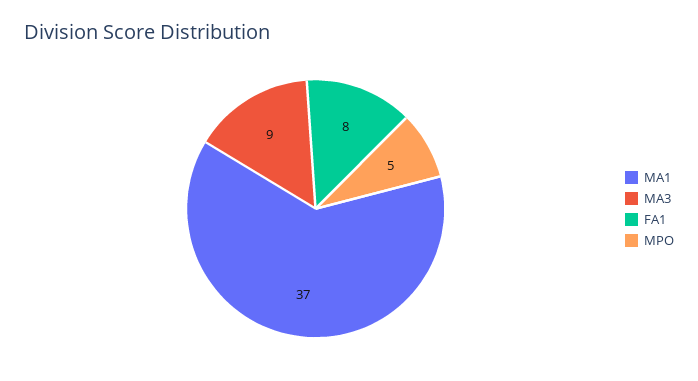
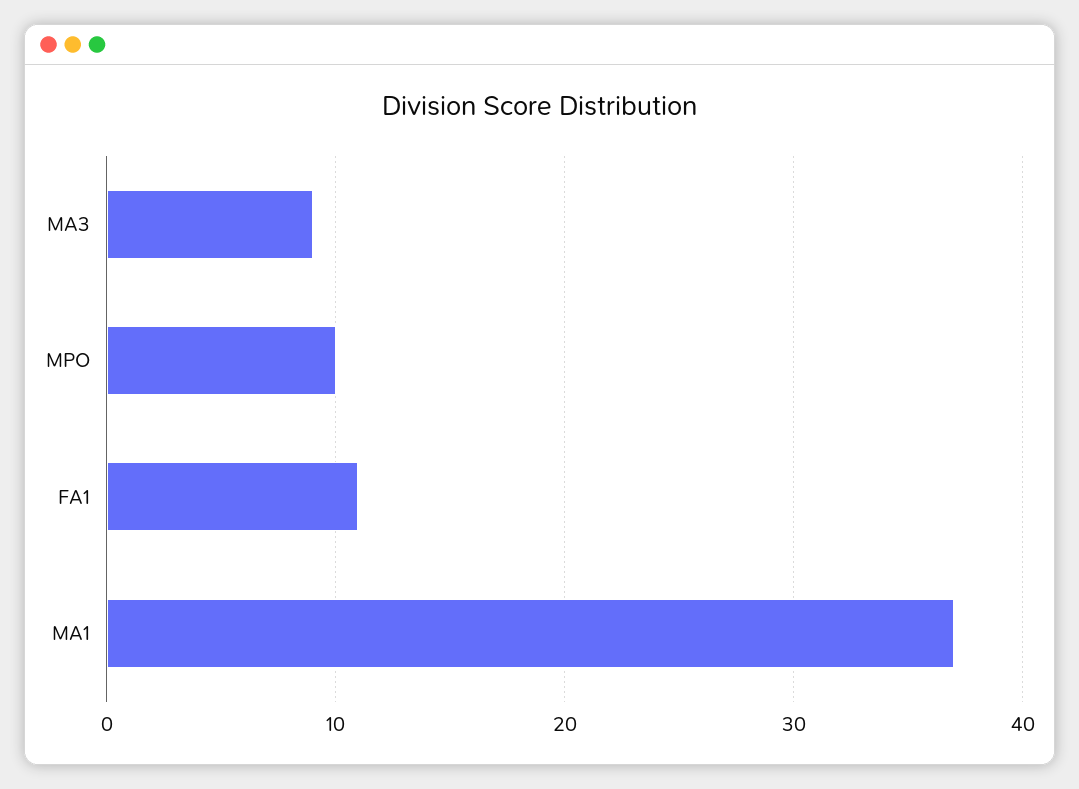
FA1: 8 -> 11
MPO: 5 -> 10

